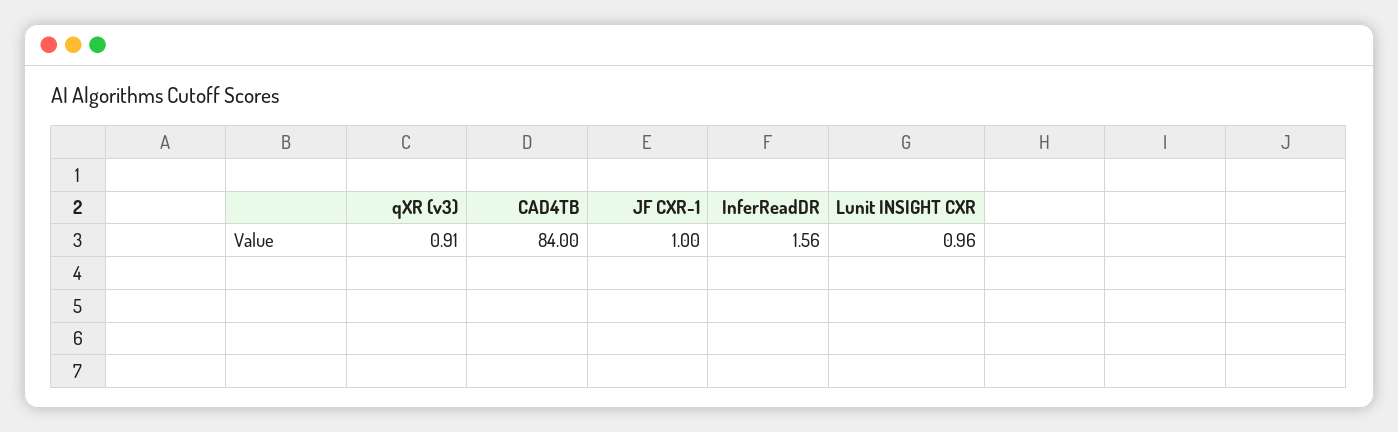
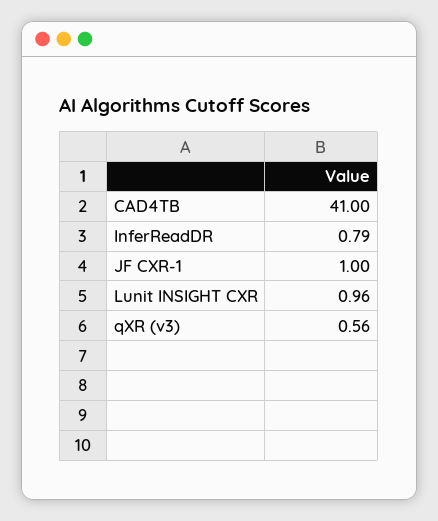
qXR (v3): 0.91 -> 0.56
CAD4TB: 84 -> 41
InferReadDR: 1.56 -> 0.79

